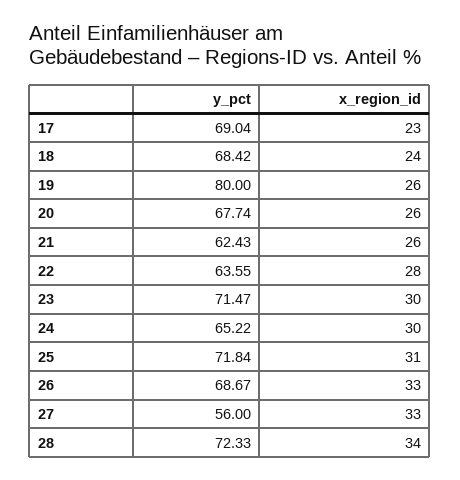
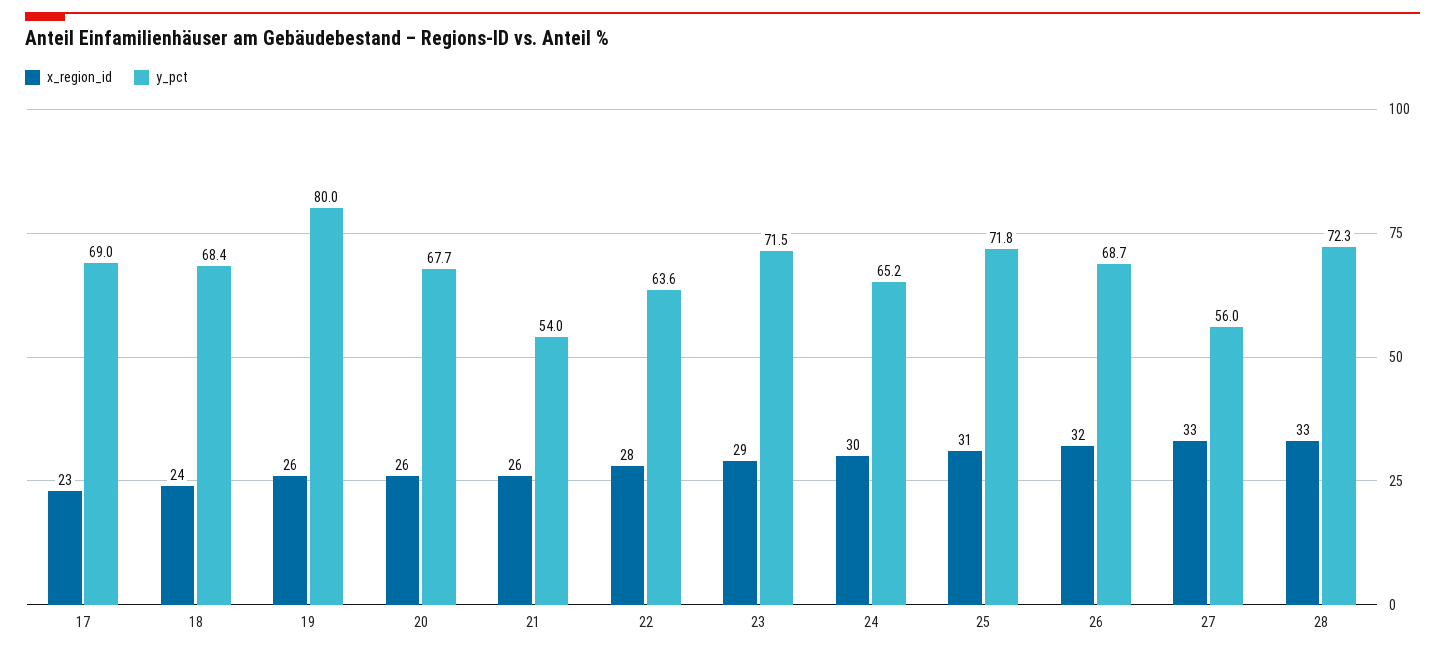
y_pct, 21: 62.43 -> 54
x_region_id, 23: 30 -> 29
x_region_id, 26: 33 -> 32
x_region_id, 28: 34 -> 33

